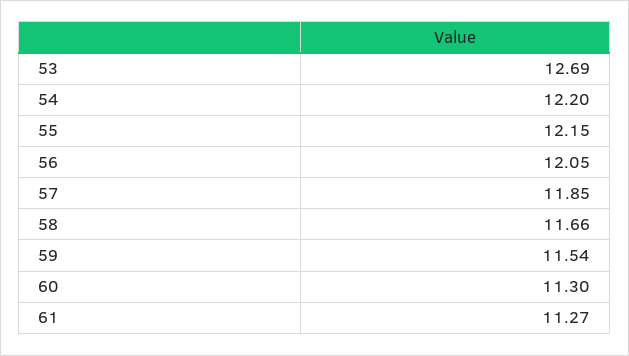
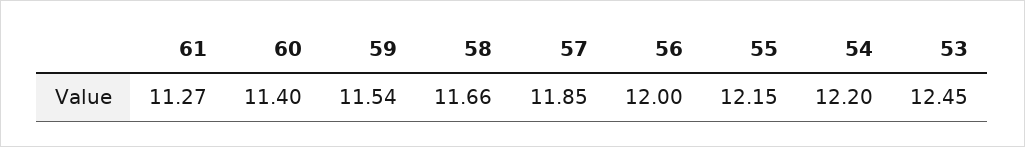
53: 12.69 -> 12.45
56: 12.05 -> 12
60: 11.3 -> 11.4

